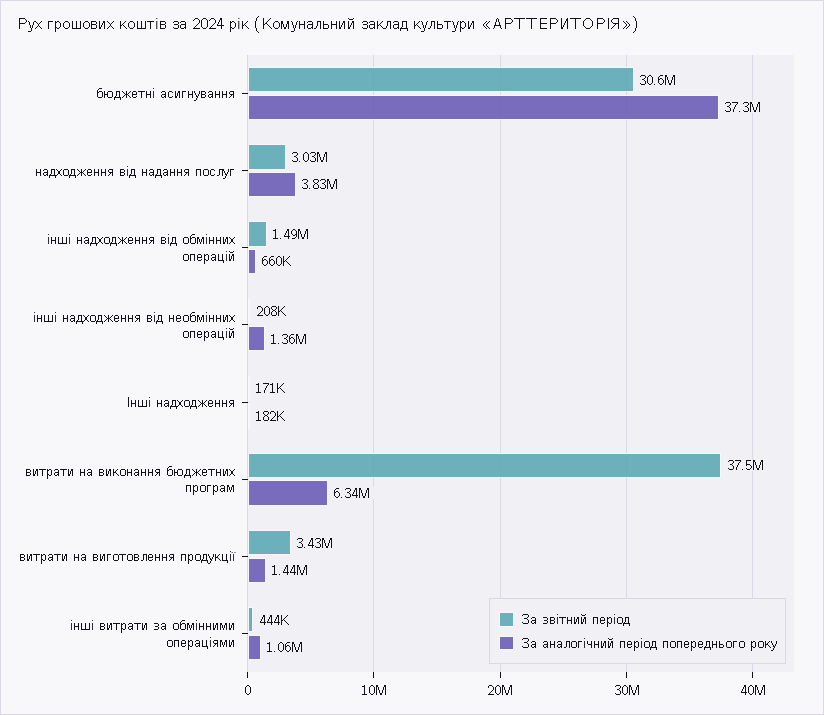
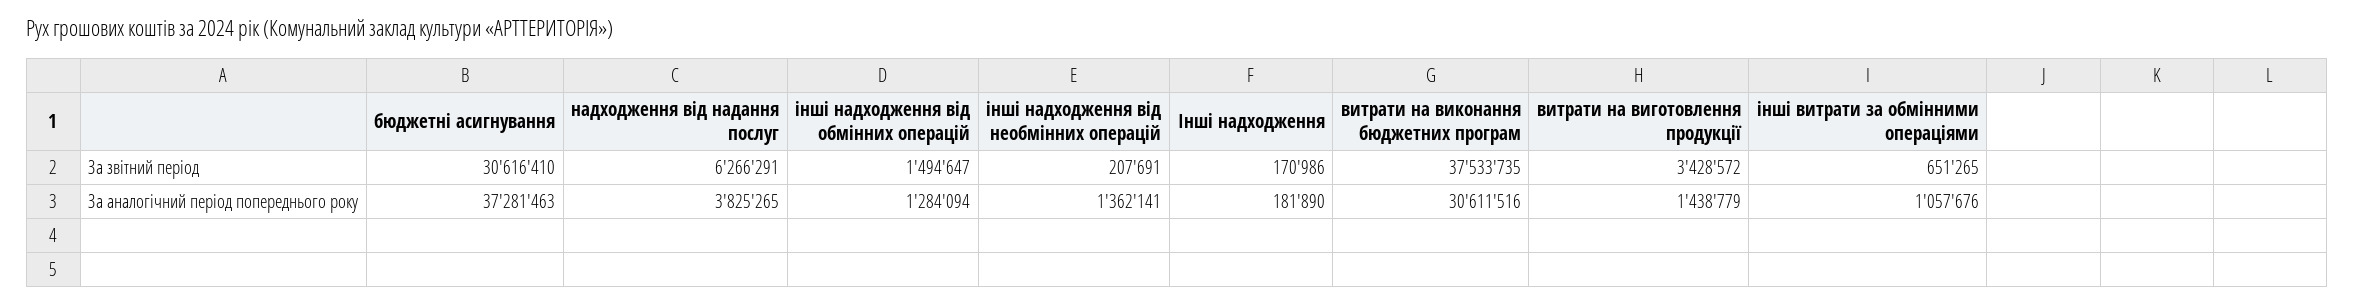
За звітний період, надходження від надання послуг: 3030000 -> 6266291
За аналогічний період попереднього року, інші надходження від обмінних операцій: 660000 -> 1284094
За аналогічний період попереднього року, витрати на виконання бюджетних програм: 6340000 -> 30611516
За звітний період, інші витрати за обмінними операціями: 444000 -> 651265

